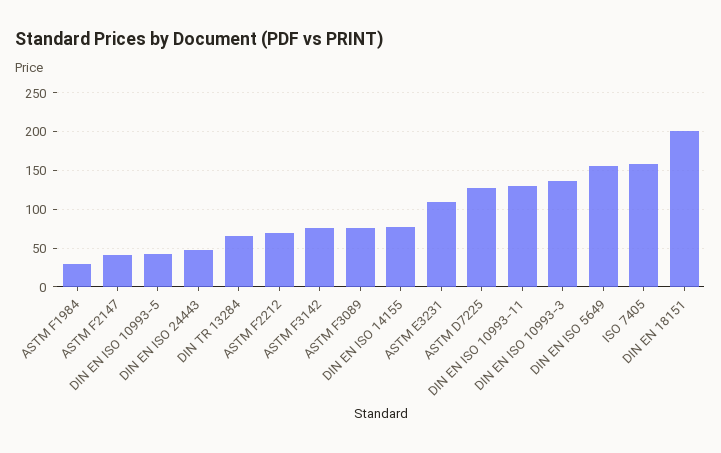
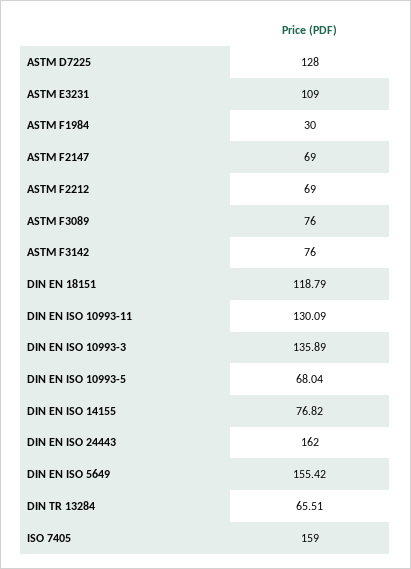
ASTM F2147: 40 -> 69
DIN EN ISO 10993-5: 40 -> 68.04
DIN EN ISO 24443: 50 -> 162
DIN EN 18151: 200 -> 118.79

